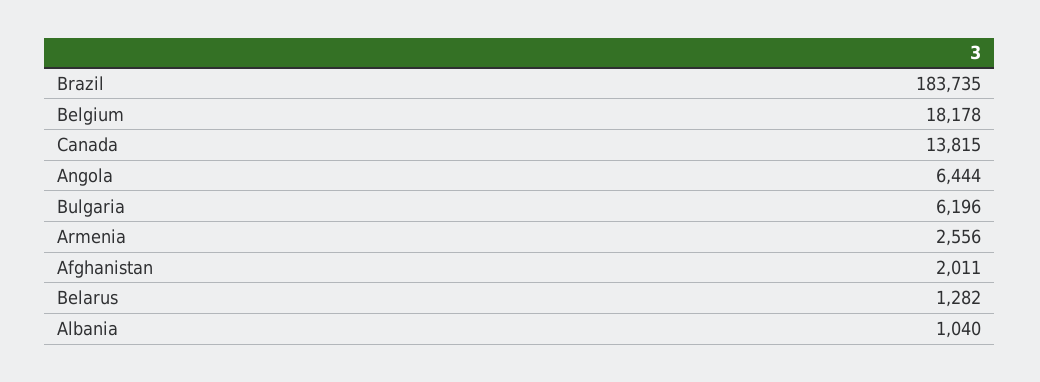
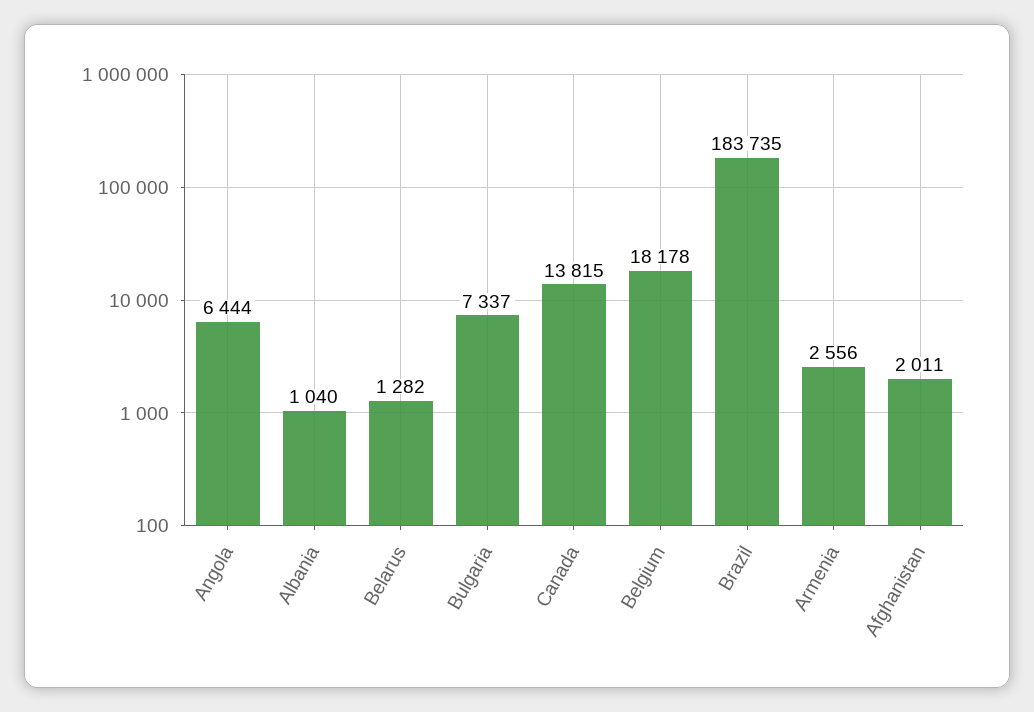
Bulgaria: 6196 -> 7337

